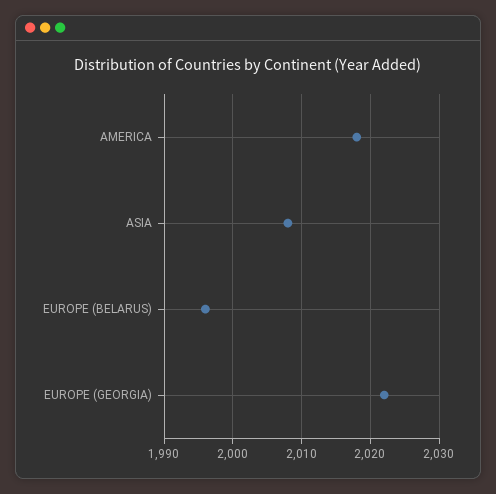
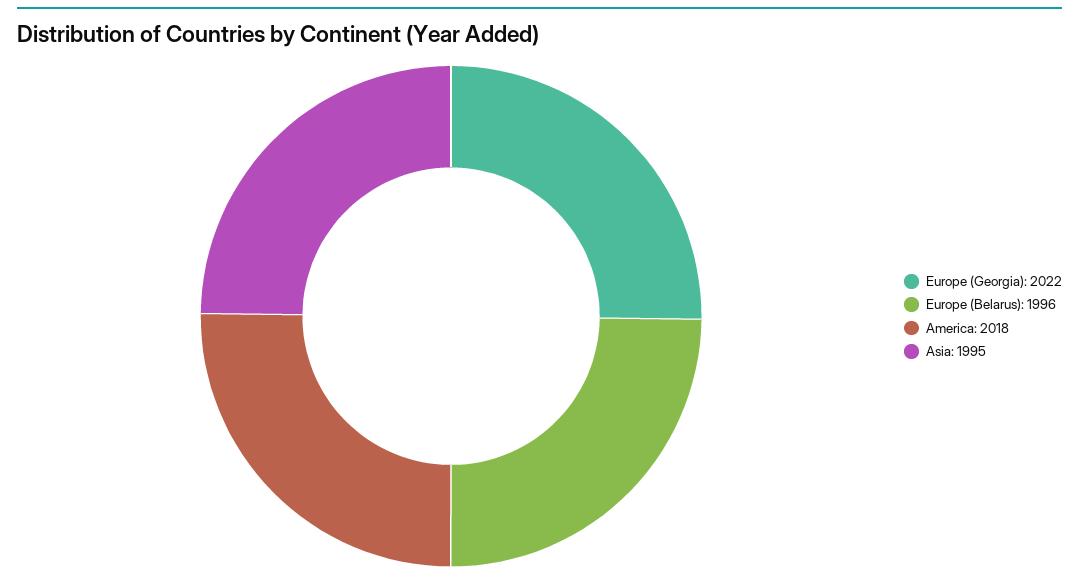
ASIA: 2008 -> 1995

